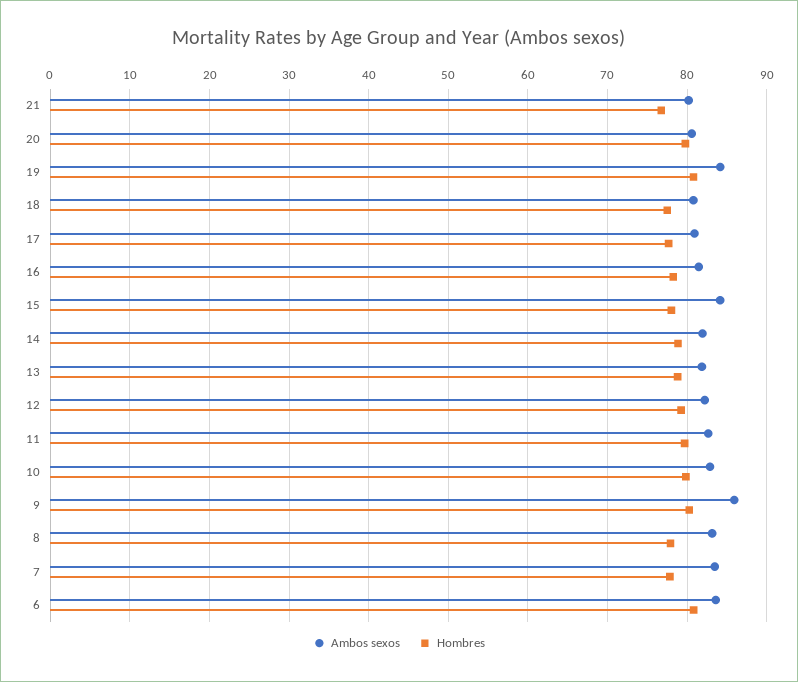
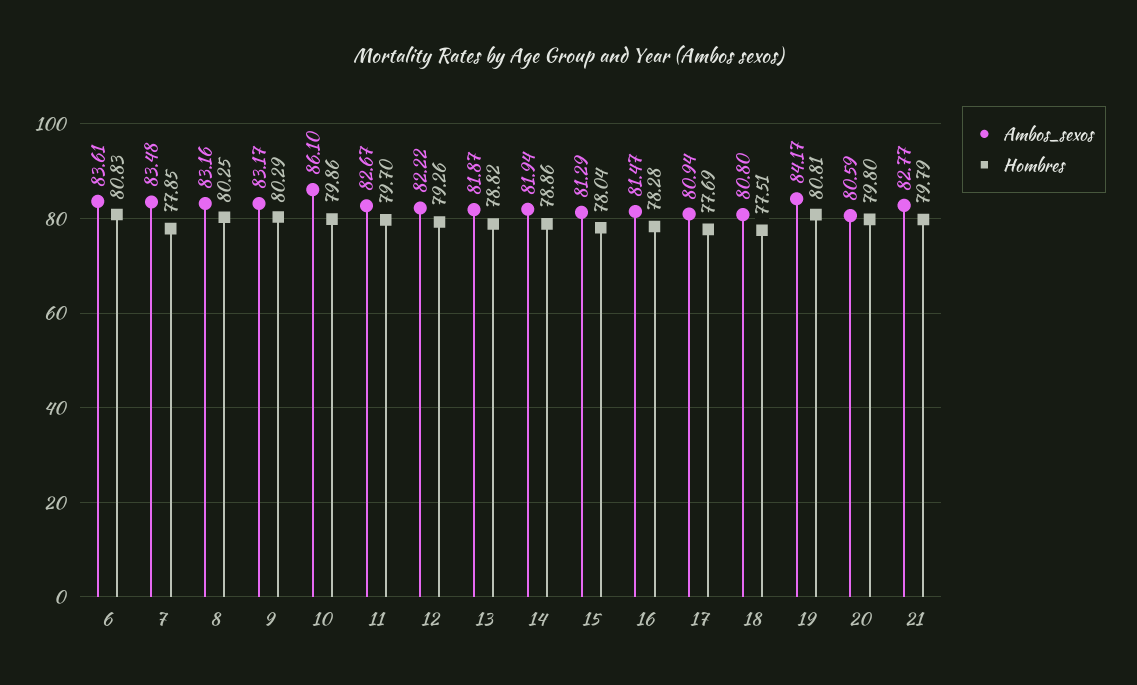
Ambos sexos, 21: 80 -> 82.77
Hombres, 21: 77 -> 79.79
Ambos sexos, 15: 84 -> 81.29
Ambos sexos, 10: 83 -> 86.1
Ambos sexos, 9: 86 -> 83.17
Hombres, 8: 78 -> 80.25

